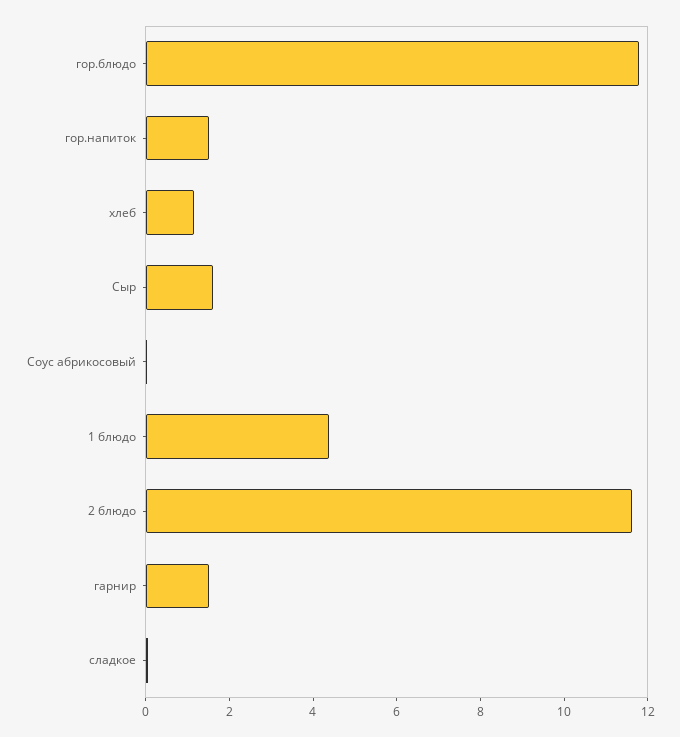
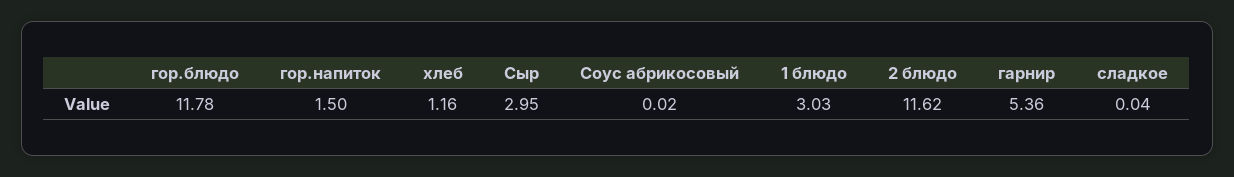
Сыр: 1.5 -> 2.95
1 блюдо: 4.5 -> 3.03
гарнир: 1.5 -> 5.36

